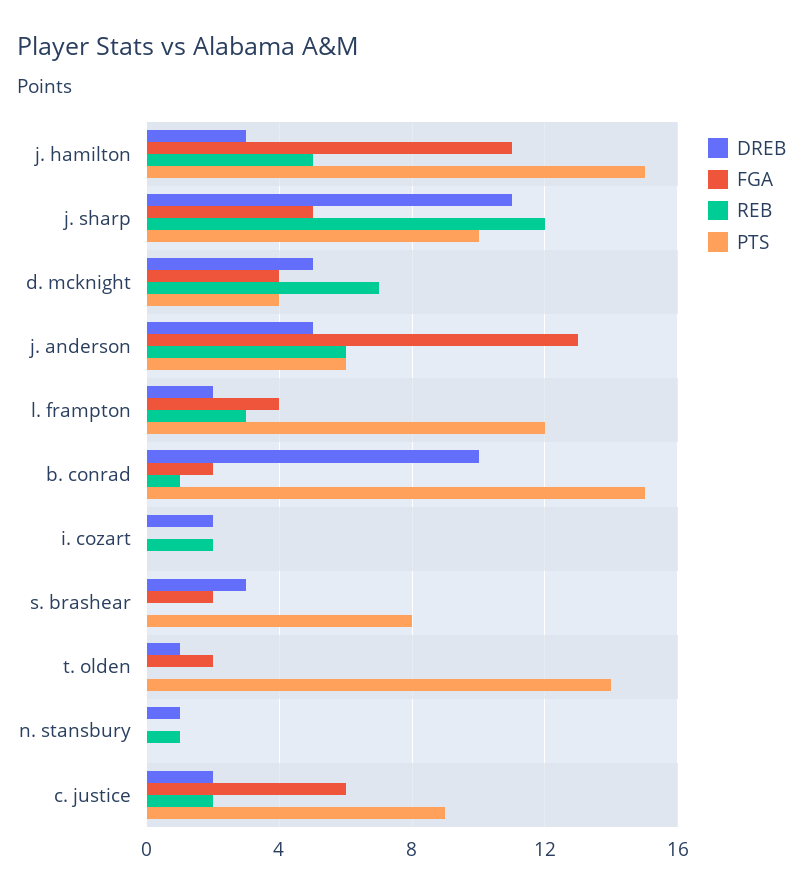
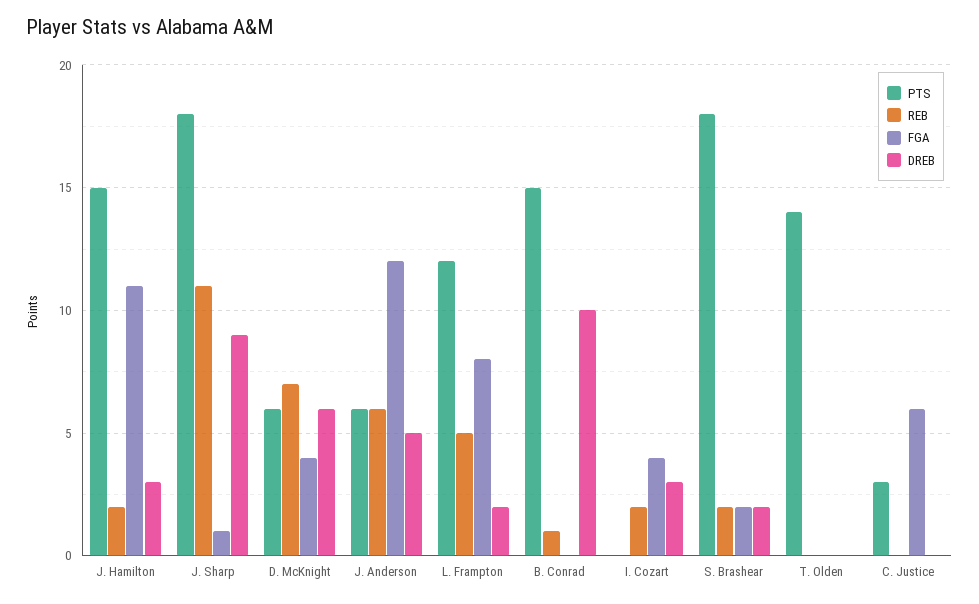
REB, j. hamilton: 5 -> 2
DREB, j. sharp: 11 -> 9
FGA, j. sharp: 5 -> 1
REB, j. sharp: 12 -> 11
PTS, j. sharp: 10 -> 18
DREB, d. mcknight: 5 -> 6
PTS, d. mcknight: 4 -> 6
FGA, j. anderson: 13 -> 12
FGA, l. frampton: 4 -> 8
REB, l. frampton: 3 -> 5
FGA, b. conrad: 2 -> 0
DREB, i. cozart: 2 -> 3
FGA, i. cozart: 0 -> 4
DREB, s. brashear: 3 -> 2
REB, s. brashear: 0 -> 2
PTS, s. brashear: 8 -> 18
DREB, t. olden: 1 -> 0
FGA, t. olden: 2 -> 0
DREB, n. stansbury: 1 -> none
FGA, n. stansbury: 0 -> none
REB, n. stansbury: 1 -> none
PTS, n. stansbury: 0 -> none
DREB, c. justice: 2 -> 0
REB, c. justice: 2 -> 0
PTS, c. justice: 9 -> 3

